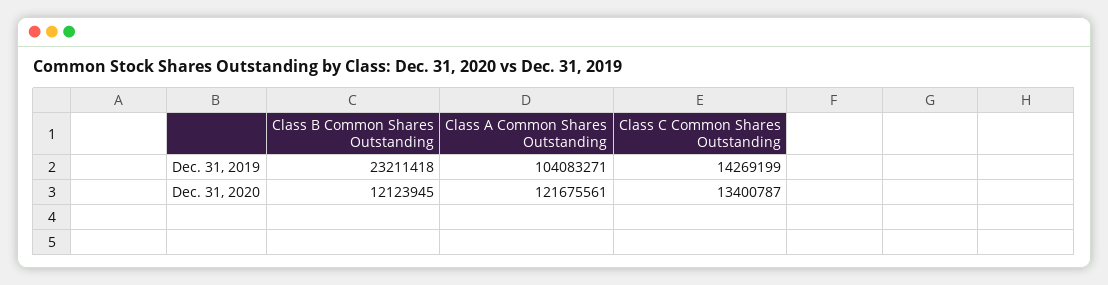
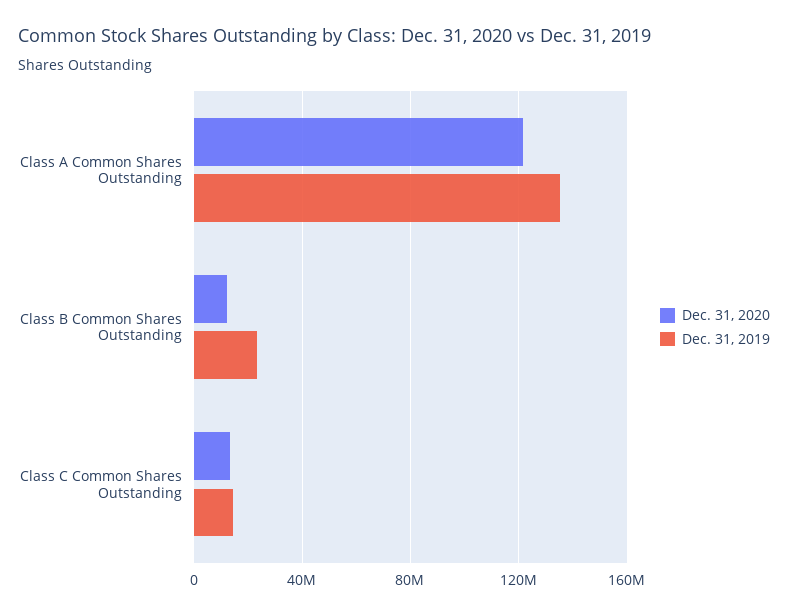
Dec. 31, 2019, Class A Common Shares Outstanding: 104083271 -> 135000000

